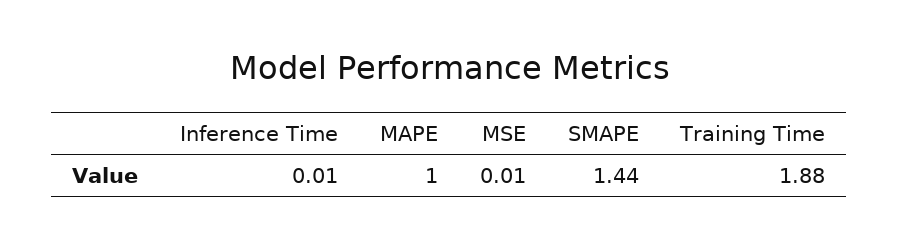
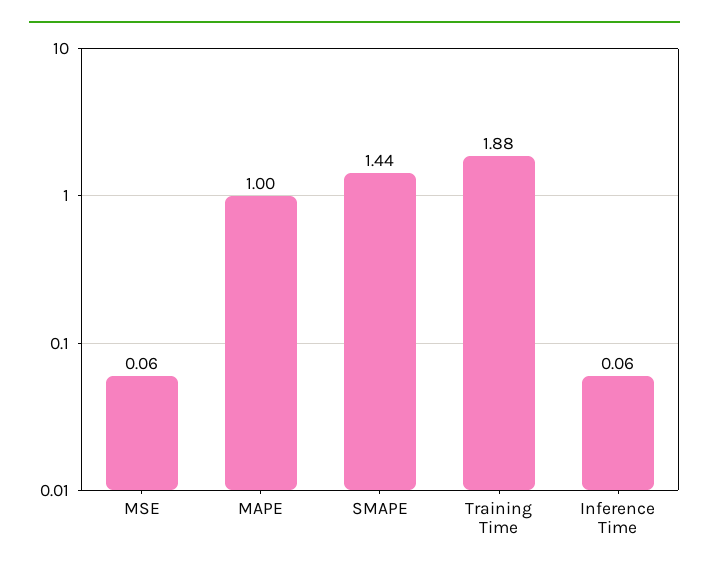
Inference Time: 0.01 -> 0.06
MSE: 0.01 -> 0.06

